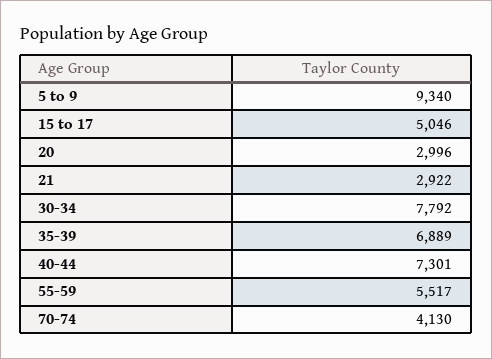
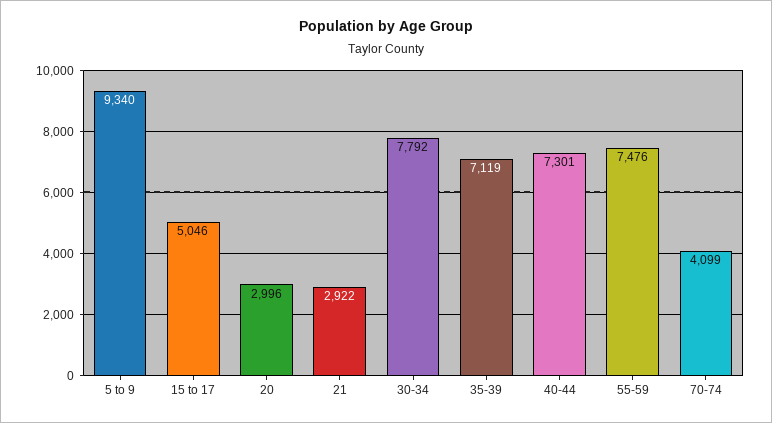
35-39: 6889 -> 7119
55-59: 5517 -> 7476
70-74: 4130 -> 4099

